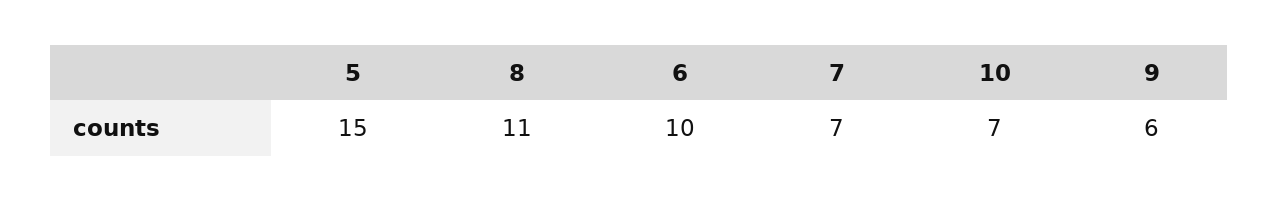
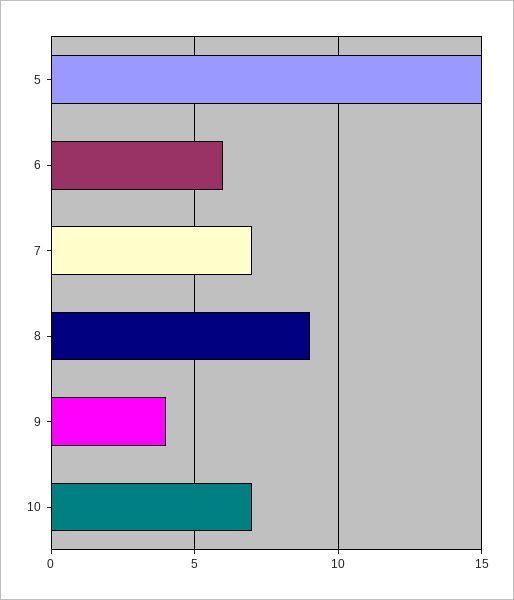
8: 11 -> 9
6: 10 -> 6
9: 6 -> 4

